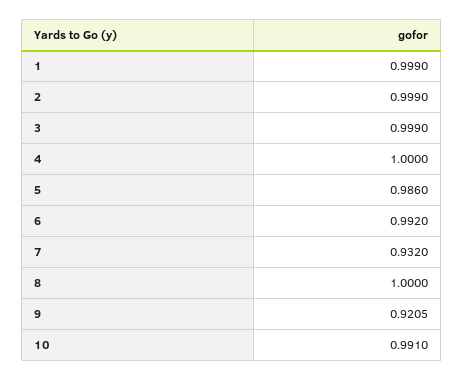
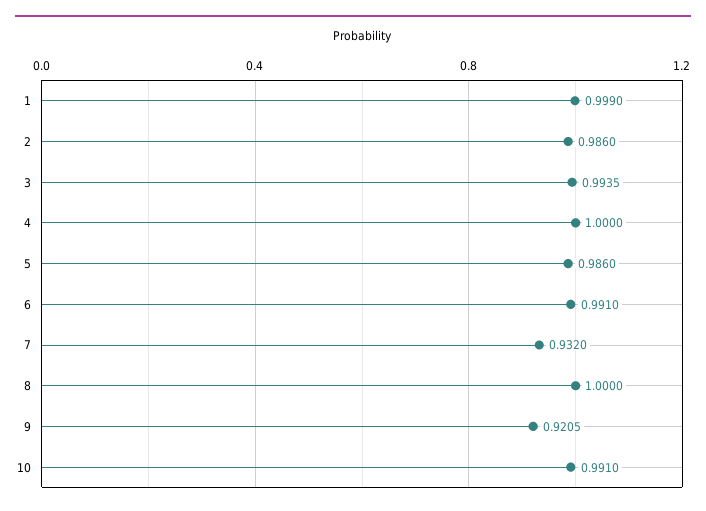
2: 0.999 -> 0.986
3: 0.999 -> 0.9935
6: 0.992 -> 0.991

